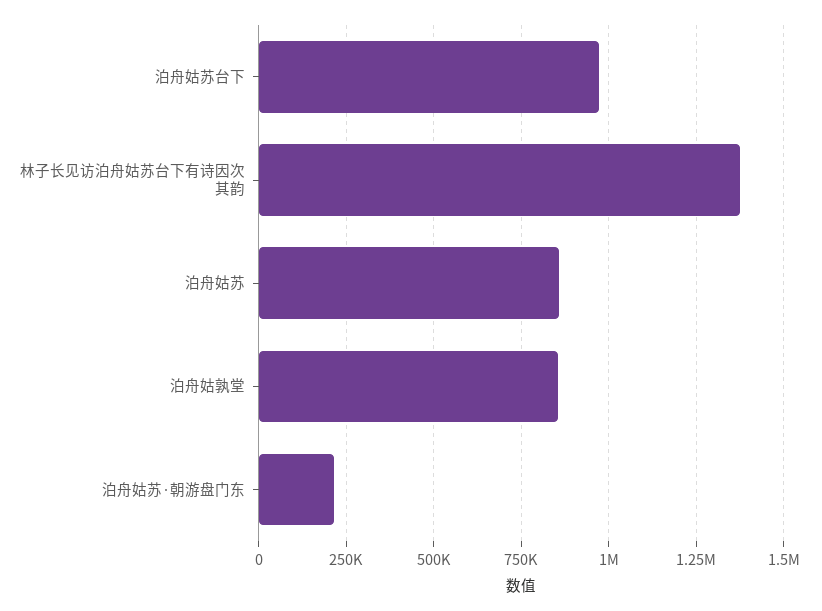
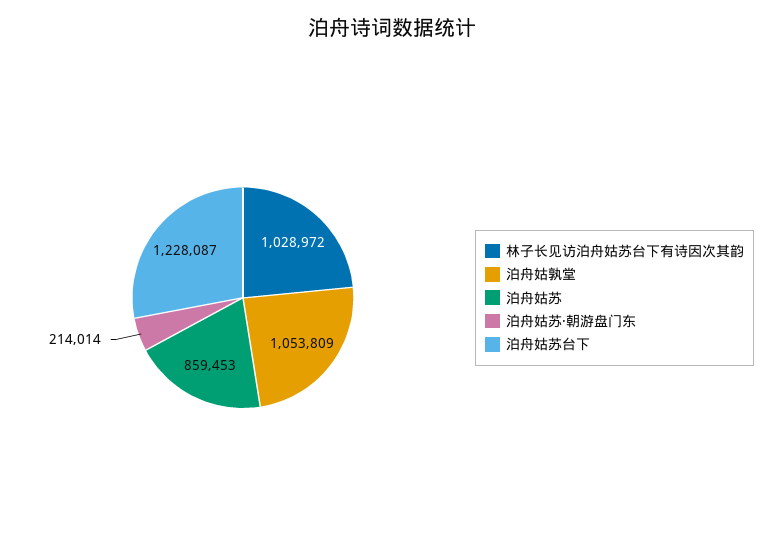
泊舟姑苏台下: 975000 -> 1228087
林子长见访泊舟姑苏台下有诗因次其韵: 1375000 -> 1028972
泊舟姑孰堂: 850000 -> 1053809

